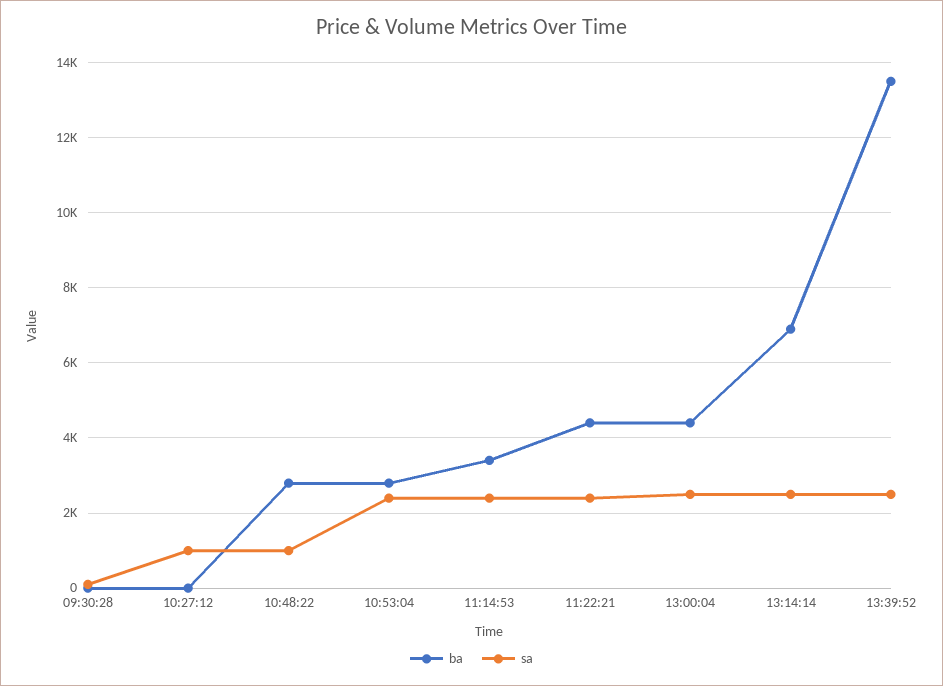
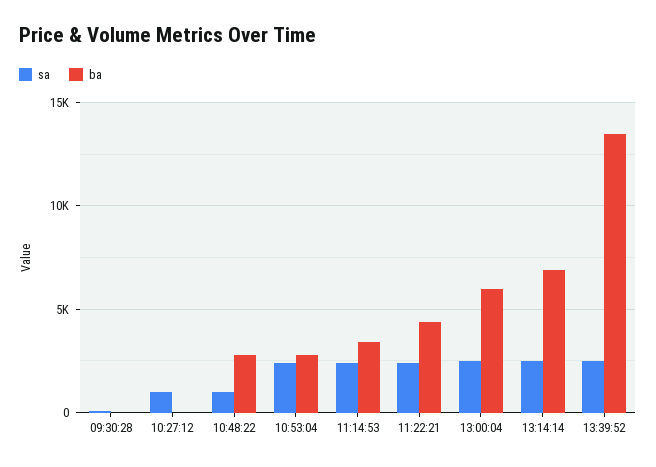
ba, 13:00:04: 4400 -> 6000

